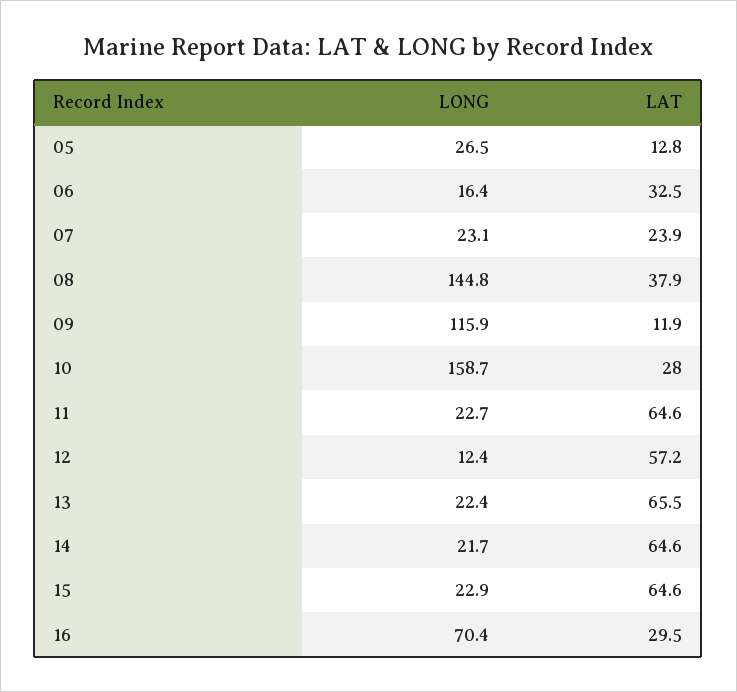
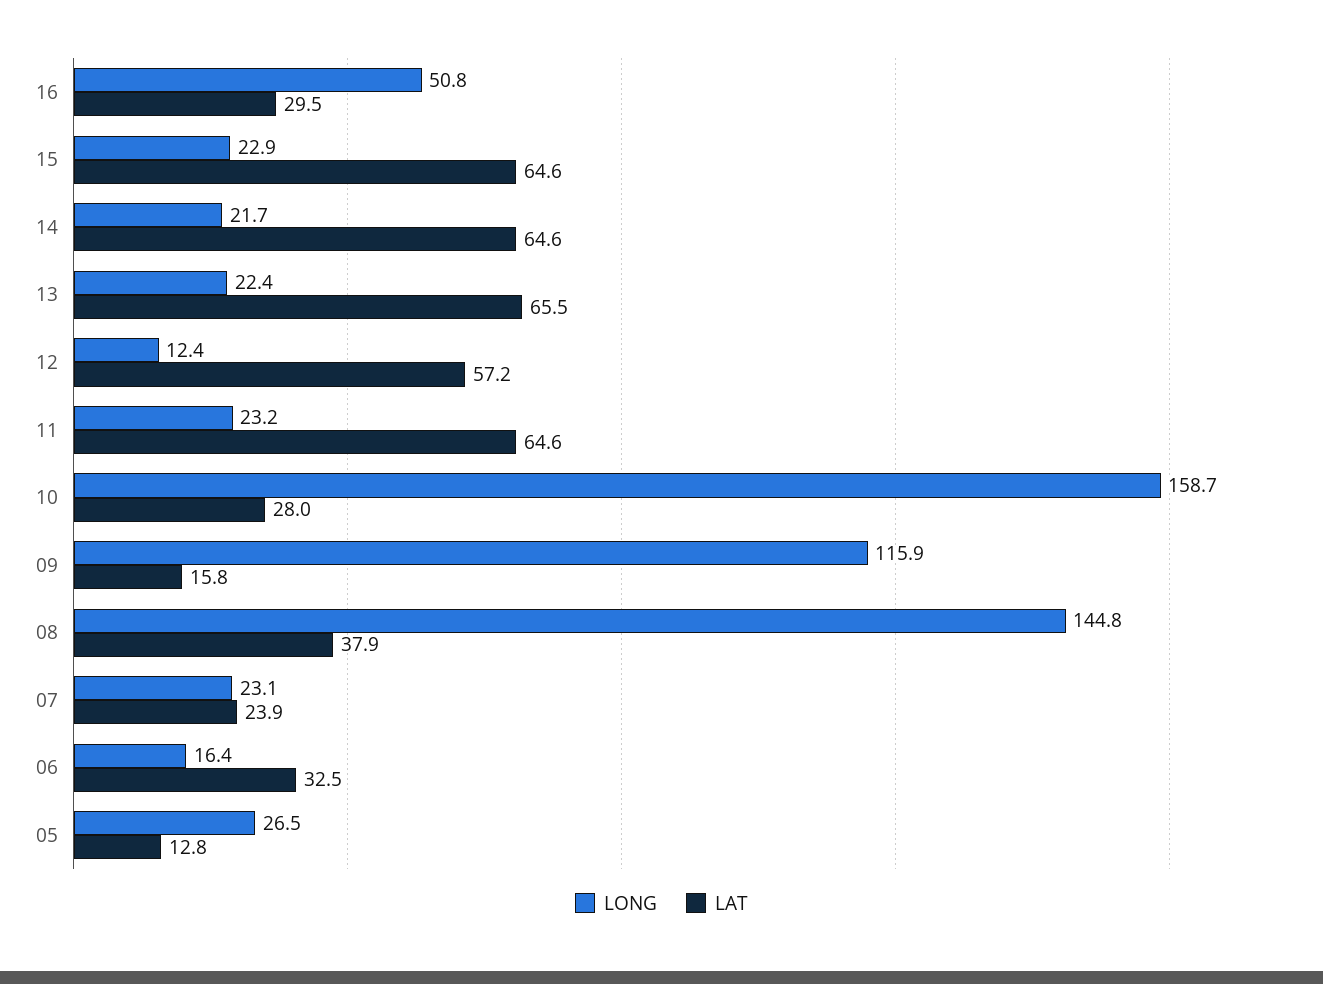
LAT, 09: 11.9 -> 15.8
LONG, 11: 22.7 -> 23.2
LONG, 16: 70.4 -> 50.8

